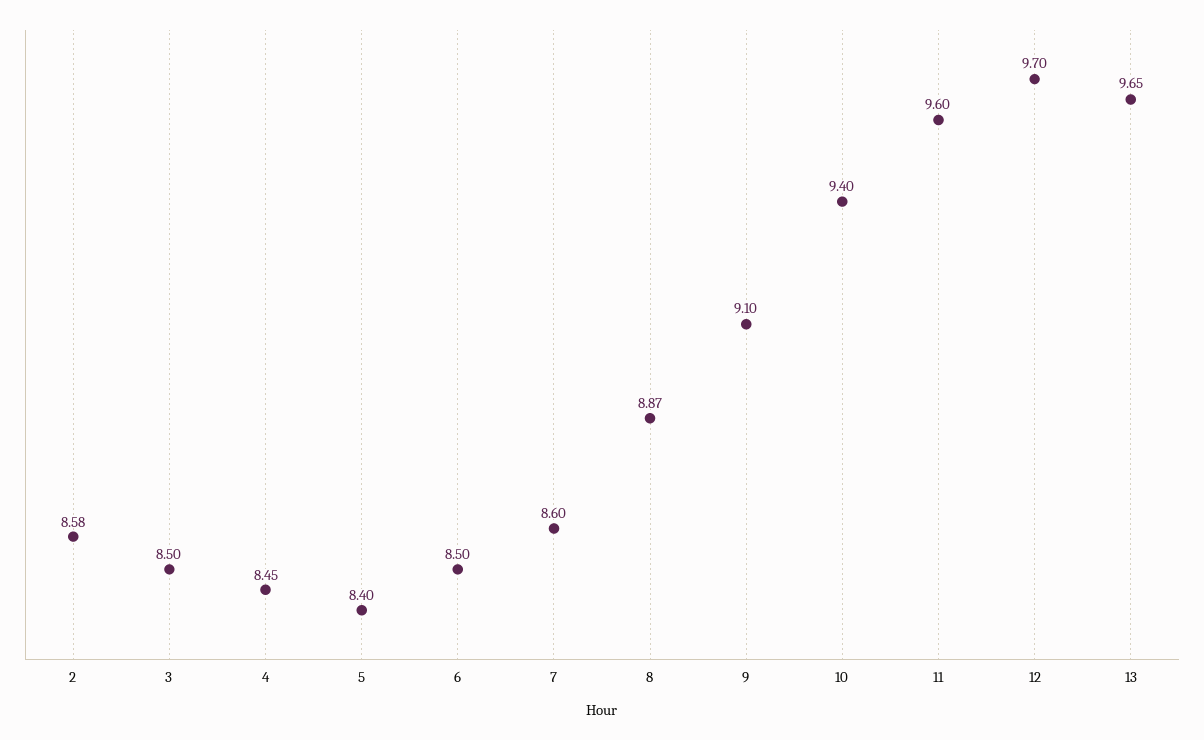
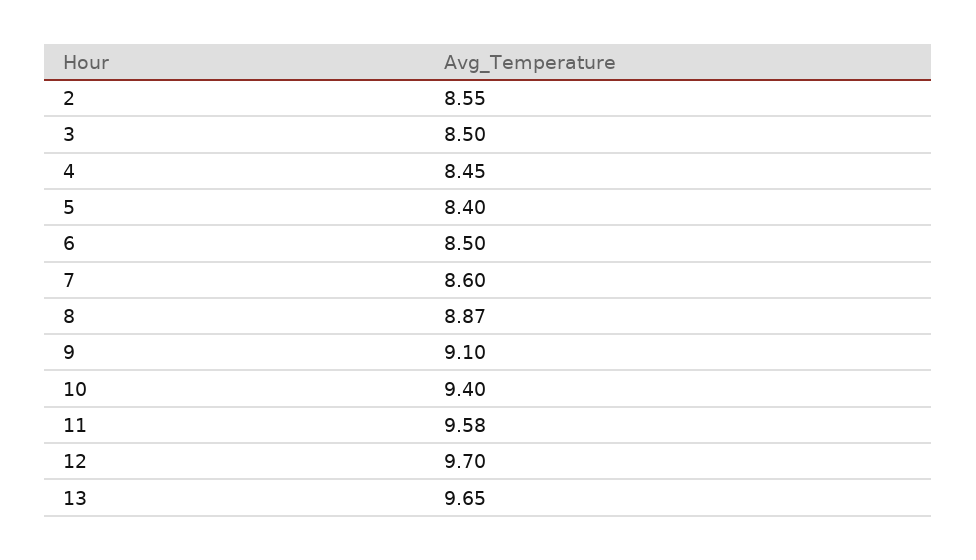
2: 8.58 -> 8.55
11: 9.6 -> 9.58

